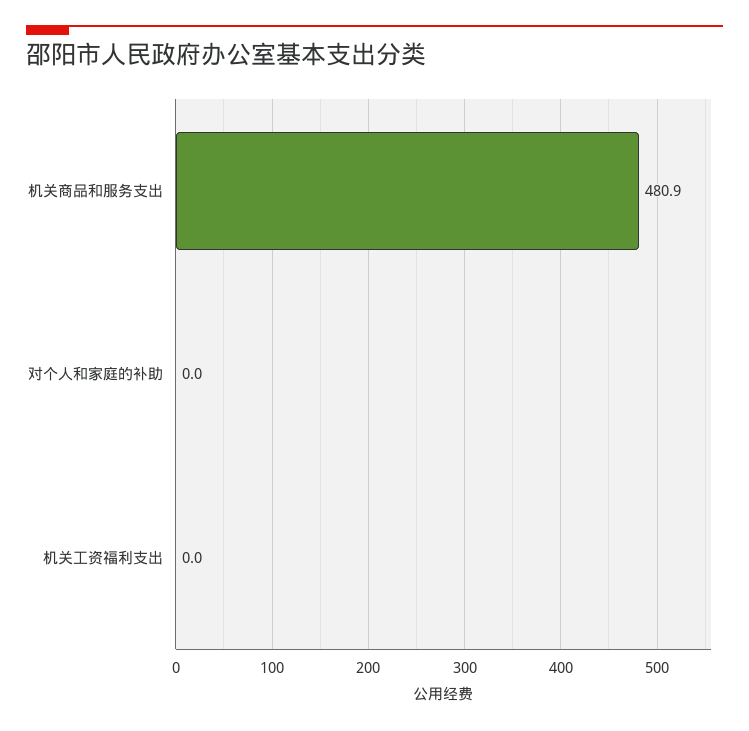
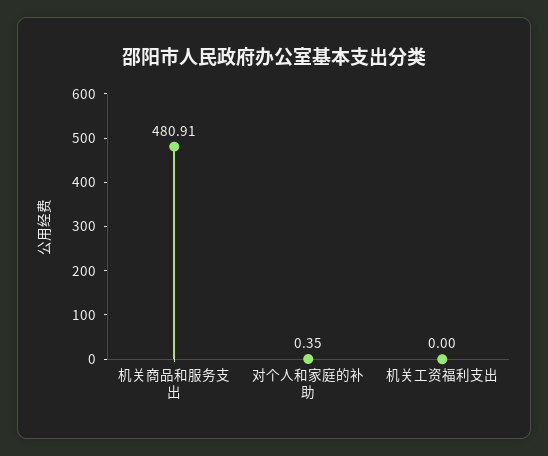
对个人和家庭的补助: 0 -> 0.35

